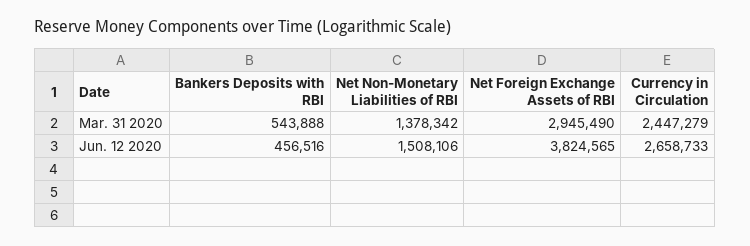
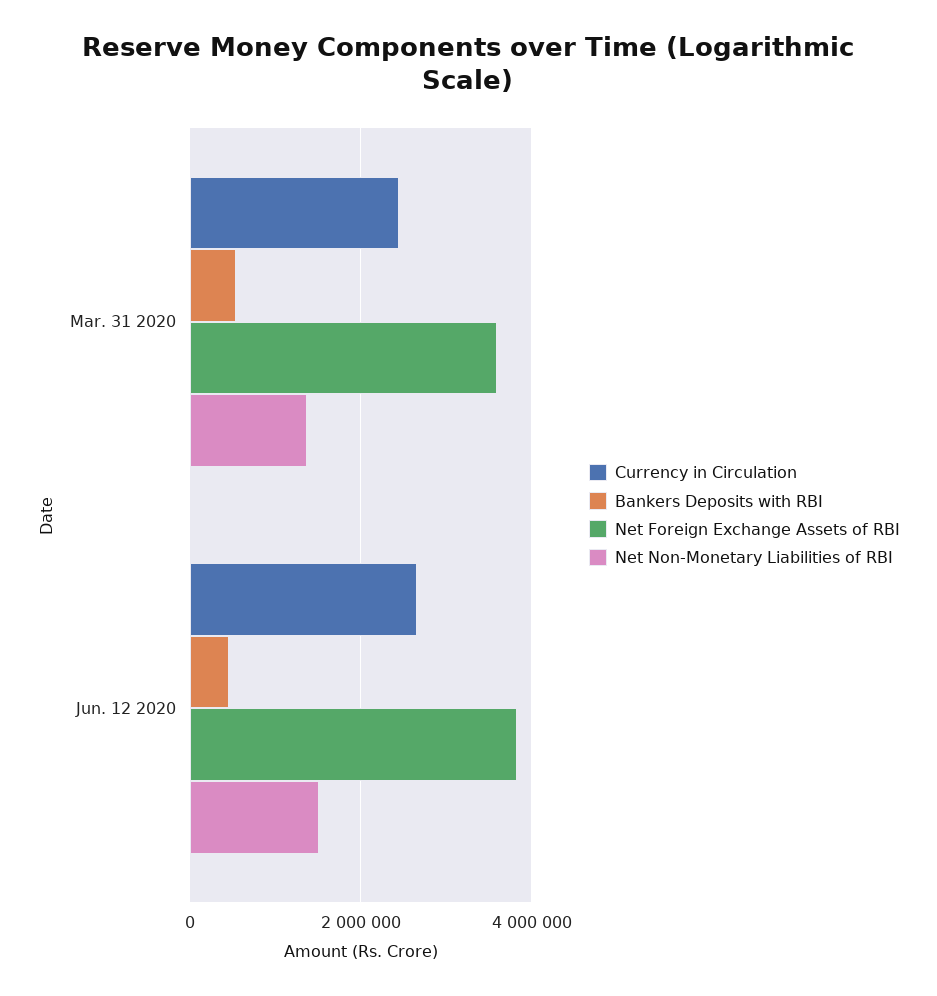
Net Foreign Exchange Assets of RBI, Mar. 31 2020: 2945490 -> 3600000

